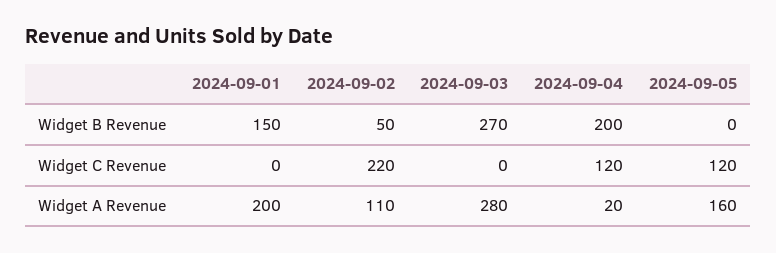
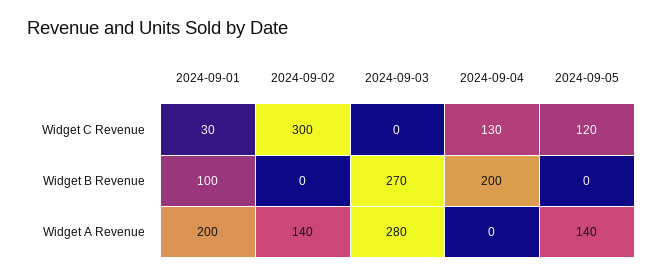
2024-09-01, Widget B Revenue: 150 -> 100
2024-09-02, Widget B Revenue: 50 -> 0
2024-09-01, Widget C Revenue: 0 -> 30
2024-09-02, Widget C Revenue: 220 -> 300
2024-09-04, Widget C Revenue: 120 -> 130
2024-09-02, Widget A Revenue: 110 -> 140
2024-09-04, Widget A Revenue: 20 -> 0
2024-09-05, Widget A Revenue: 160 -> 140

